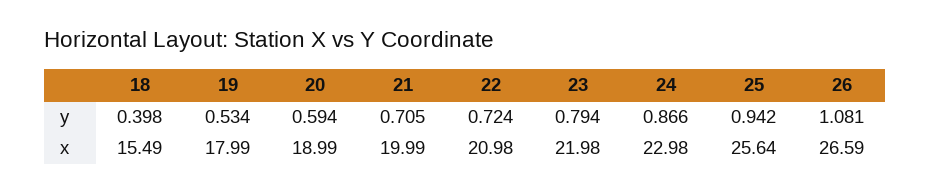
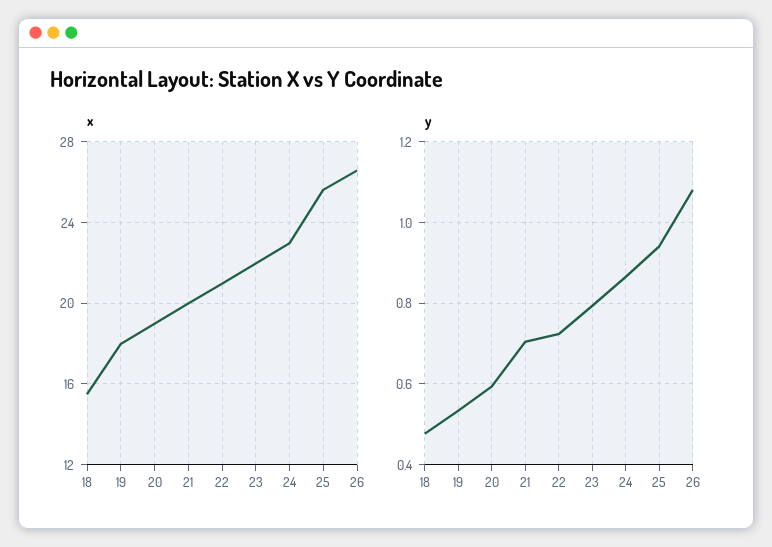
y, 18: 0.398 -> 0.48

